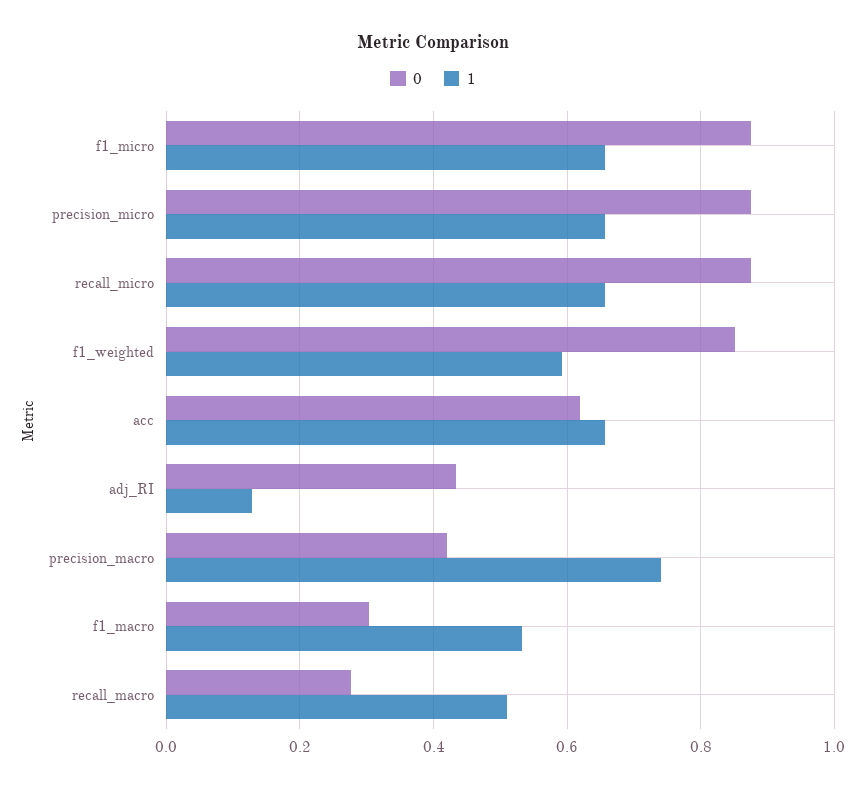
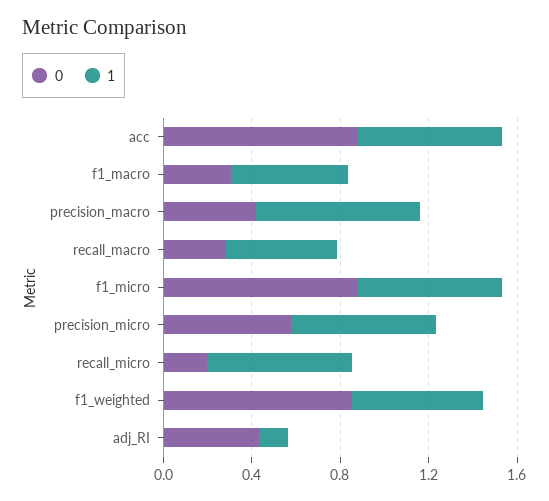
0, precision_micro: 0.88 -> 0.6
0, recall_micro: 0.88 -> 0.2
0, acc: 0.62 -> 0.9

